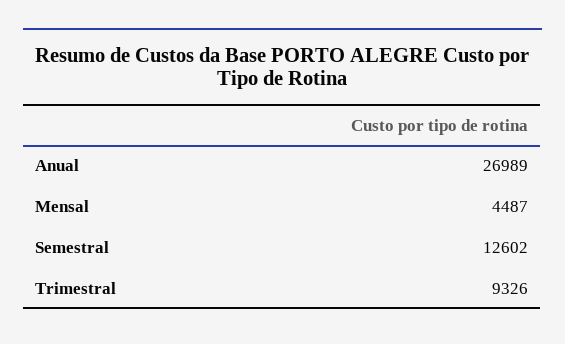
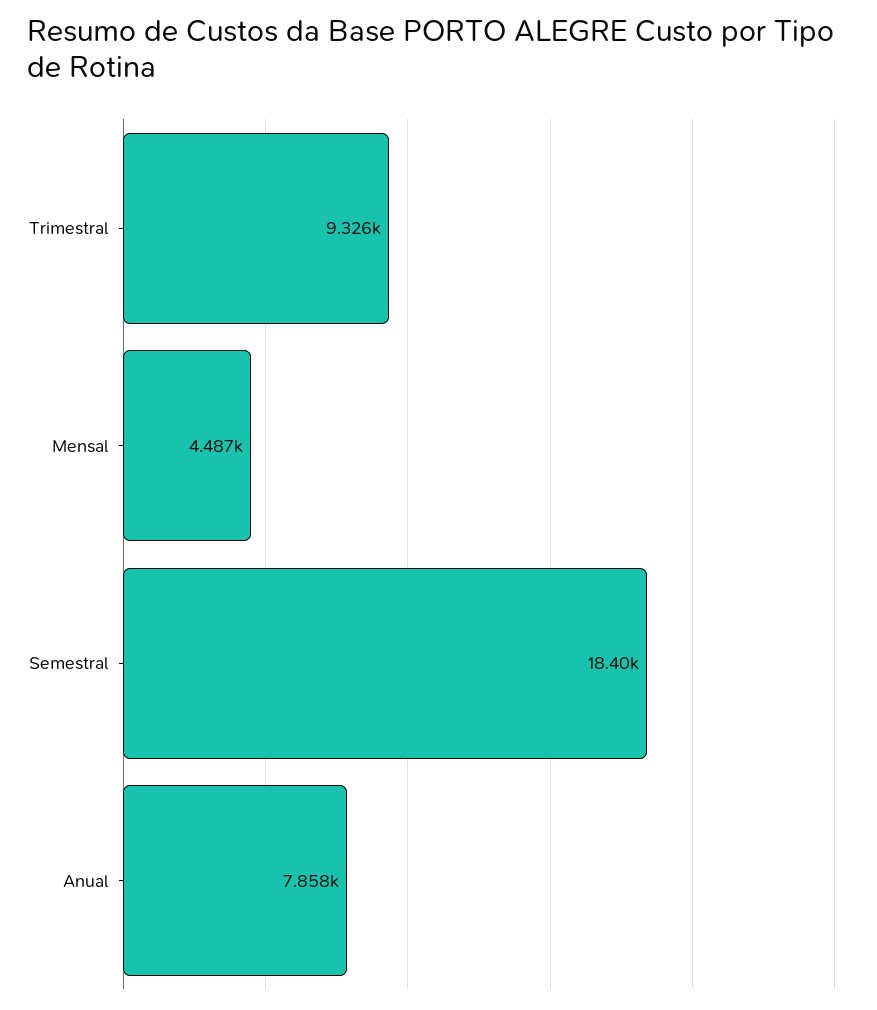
Anual: 26989 -> 7858
Semestral: 12602 -> 18400

